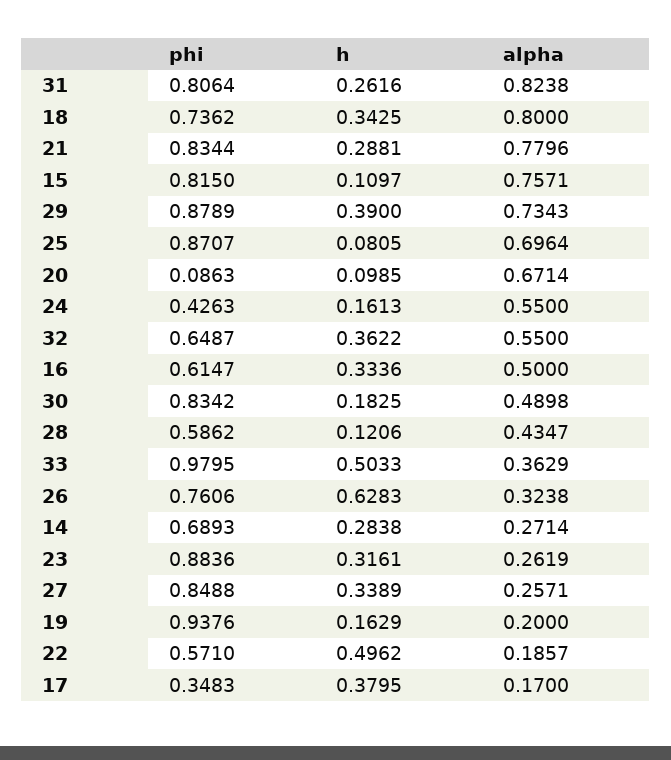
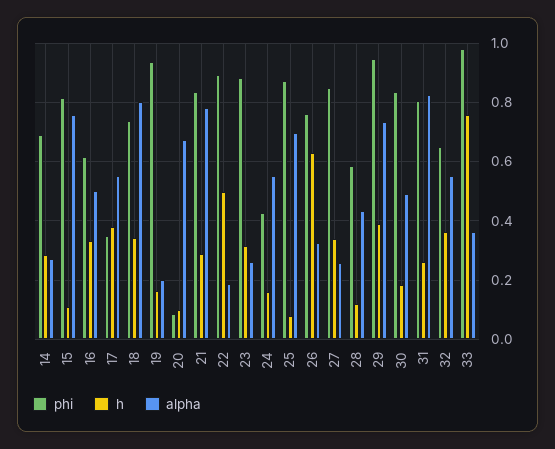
phi, 29: 0.8789 -> 0.95
h, 33: 0.5033 -> 0.75
phi, 22: 0.571 -> 0.9
alpha, 17: 0.17 -> 0.55

